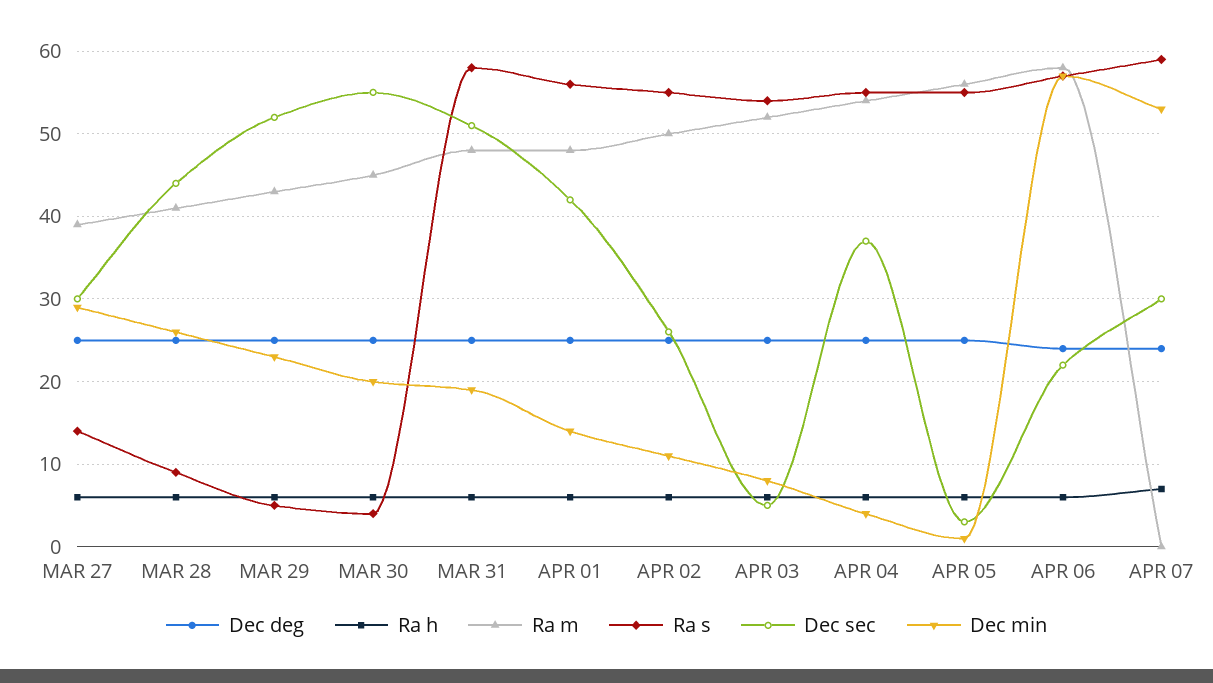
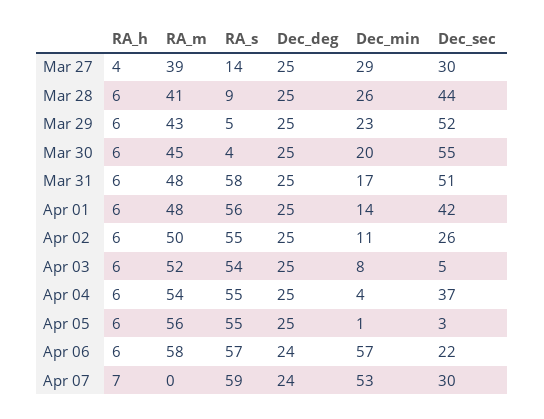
Ra h, MAR 27: 6 -> 4
Dec min, MAR 31: 19 -> 17

